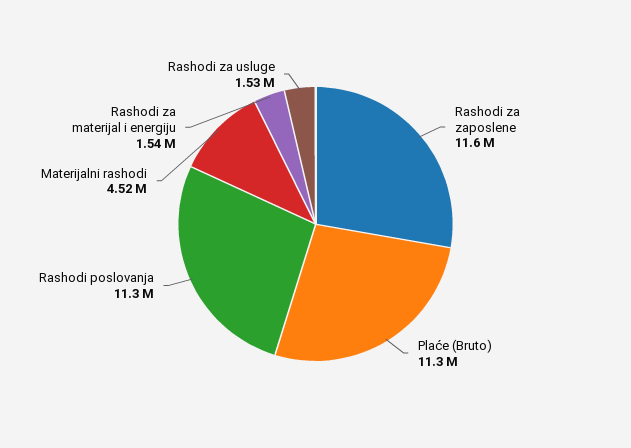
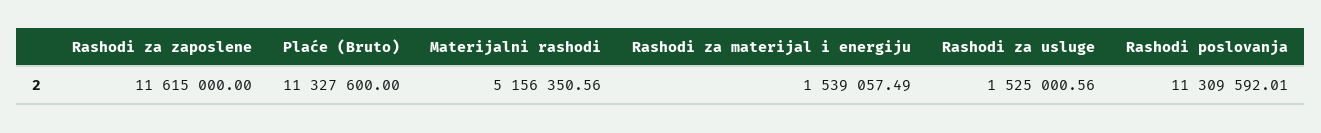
Materijalni rashodi: 4520000 -> 5156350.56

